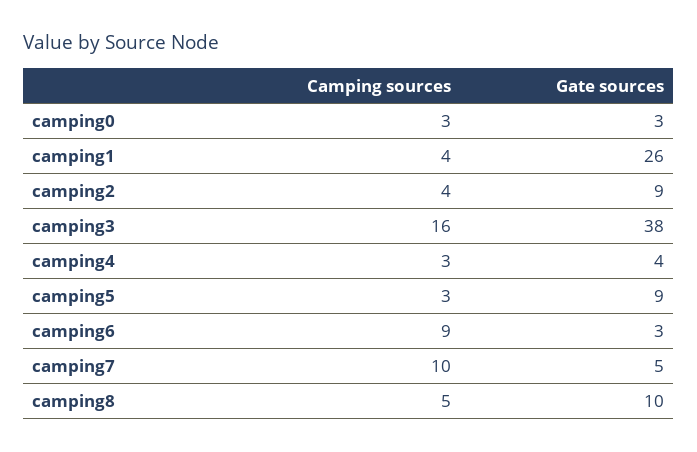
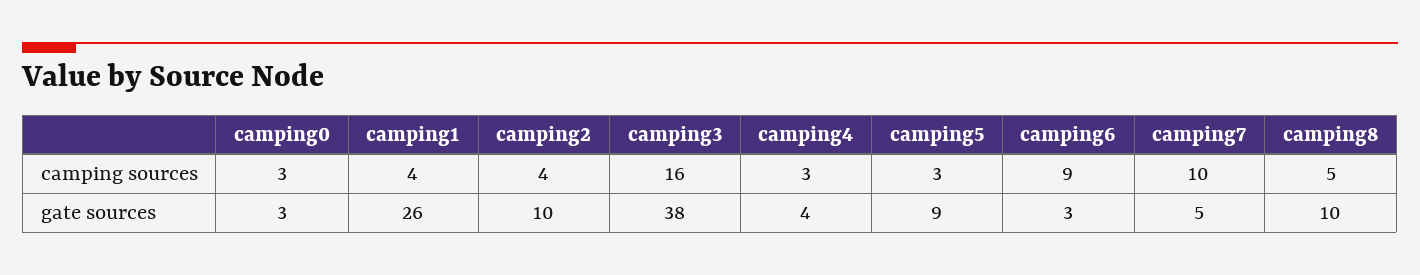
Gate sources, camping2: 9 -> 10

